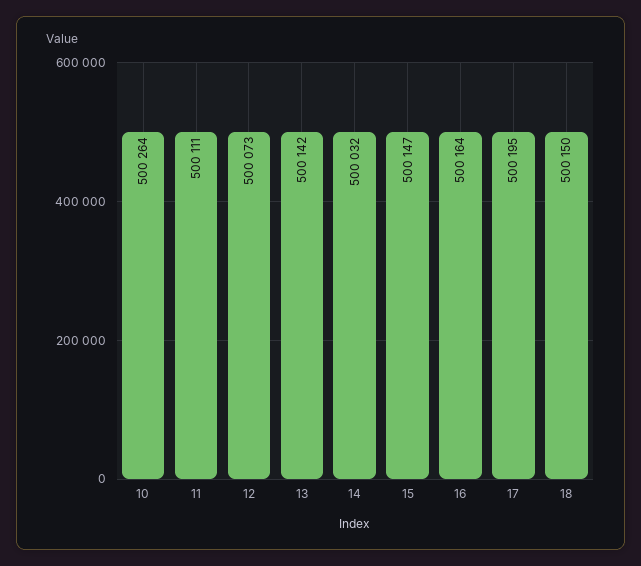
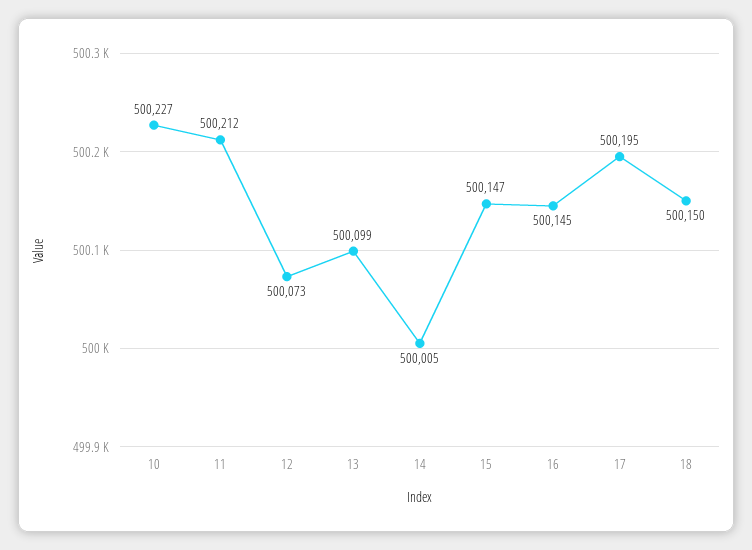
10: 500264 -> 500227
11: 500111 -> 500212
13: 500142 -> 500099
14: 500032 -> 500005
16: 500164 -> 500145

